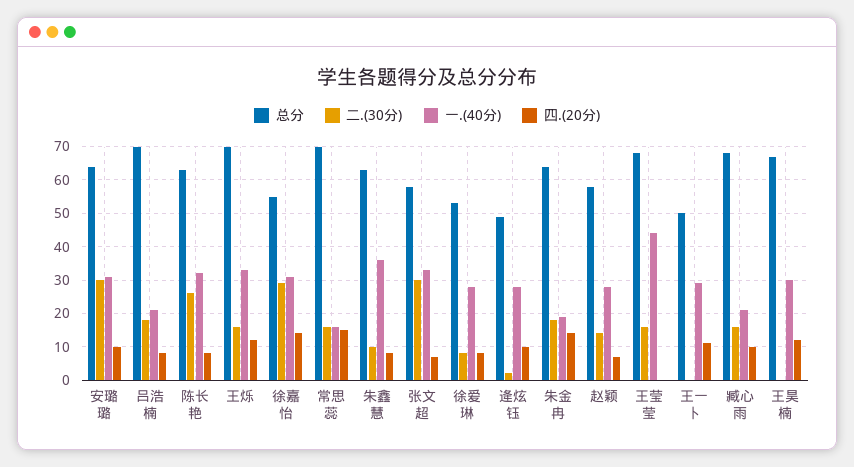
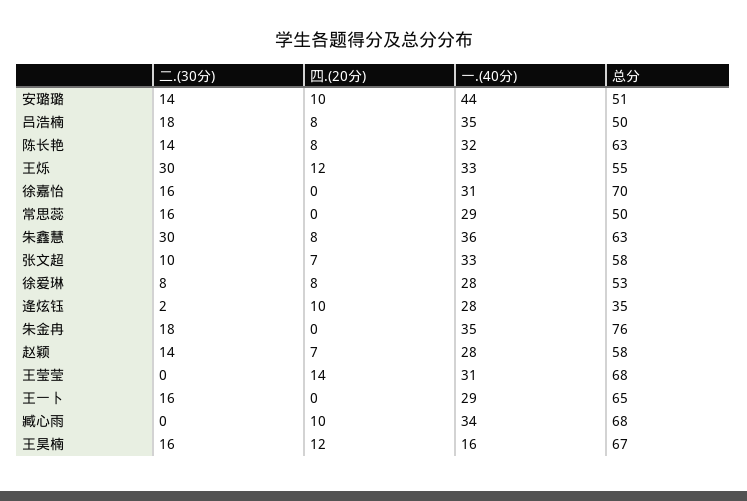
总分, 安璐璐: 65 -> 51
二.(30分), 安璐璐: 30 -> 14
一.(40分), 安璐璐: 30 -> 44
总分, 吕浩楠: 70 -> 50
一.(40分), 吕浩楠: 20 -> 35
二.(30分), 陈长艳: 25 -> 14
总分, 王烁: 70 -> 55
二.(30分), 王烁: 15 -> 30
总分, 徐嘉怡: 55 -> 70
二.(30分), 徐嘉怡: 30 -> 16
四.(20分), 徐嘉怡: 15 -> 0
总分, 常思蕊: 70 -> 50
一.(40分), 常思蕊: 15 -> 29
四.(20分), 常思蕊: 15 -> 0
二.(30分), 朱鑫慧: 10 -> 30
二.(30分), 张文超: 30 -> 10
总分, 逄炫钰: 50 -> 35
总分, 朱金冉: 65 -> 76
一.(40分), 朱金冉: 20 -> 35
四.(20分), 朱金冉: 15 -> 0
二.(30分), 王莹莹: 15 -> 0
一.(40分), 王莹莹: 45 -> 31
四.(20分), 王莹莹: 0 -> 14
总分, 王一卜: 50 -> 65
二.(30分), 王一卜: 0 -> 16
四.(20分), 王一卜: 10 -> 0
二.(30分), 臧心雨: 15 -> 0
一.(40分), 臧心雨: 20 -> 34
二.(30分), 王昊楠: 0 -> 16
一.(40分), 王昊楠: 30 -> 16

